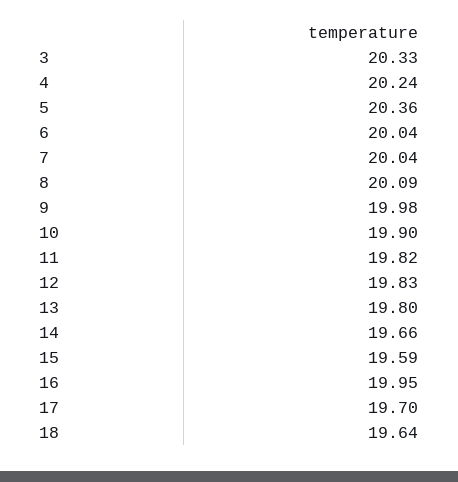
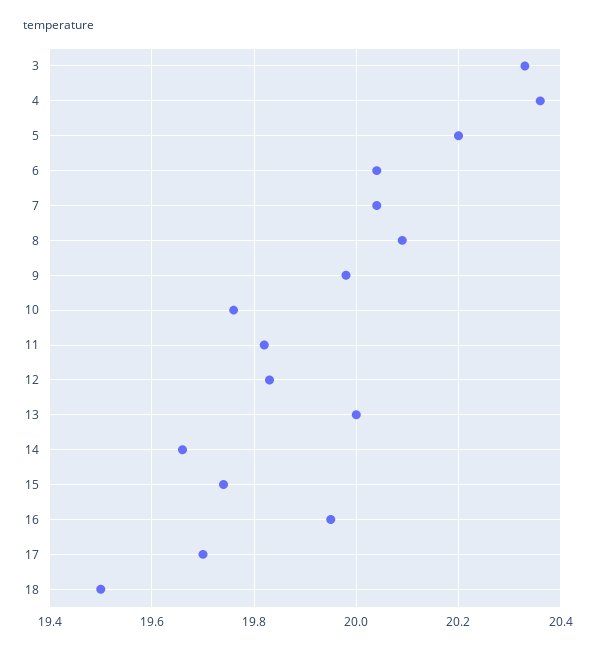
4: 20.24 -> 20.35
5: 20.36 -> 20.2
10: 19.9 -> 19.75
13: 19.8 -> 20
15: 19.59 -> 19.75
18: 19.64 -> 19.5

